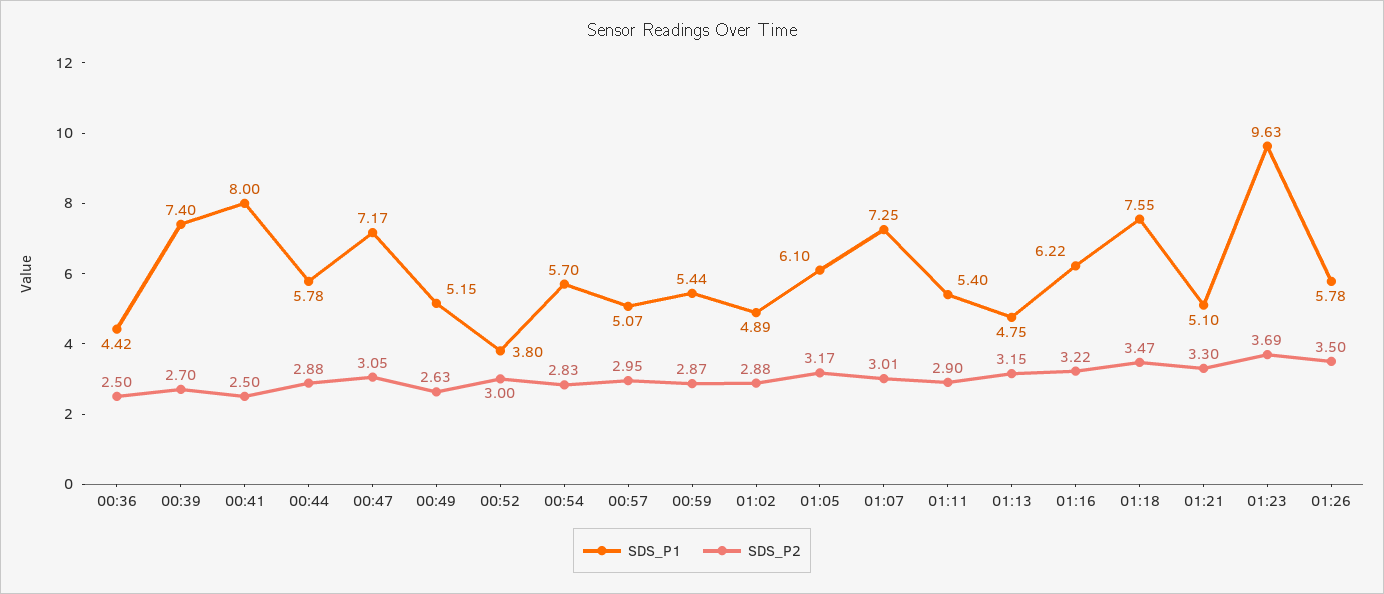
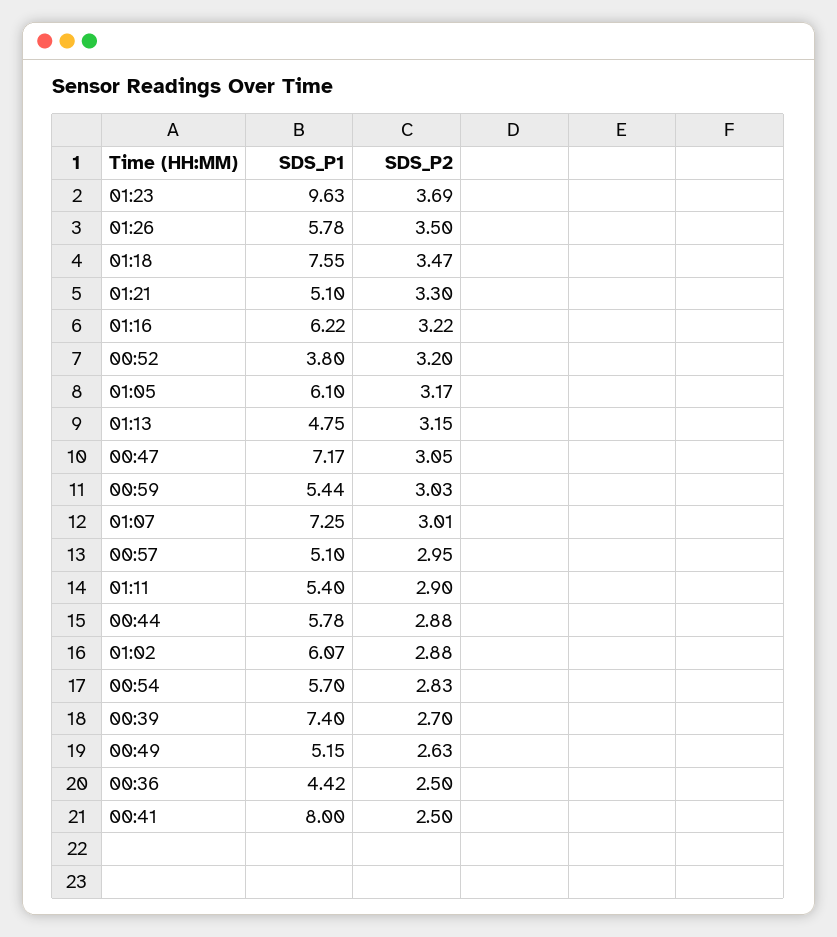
SDS_P2, 00:52: 3 -> 3.2
SDS_P1, 00:57: 5.07 -> 5.1
SDS_P2, 00:59: 2.87 -> 3.03
SDS_P1, 01:02: 4.89 -> 6.07

